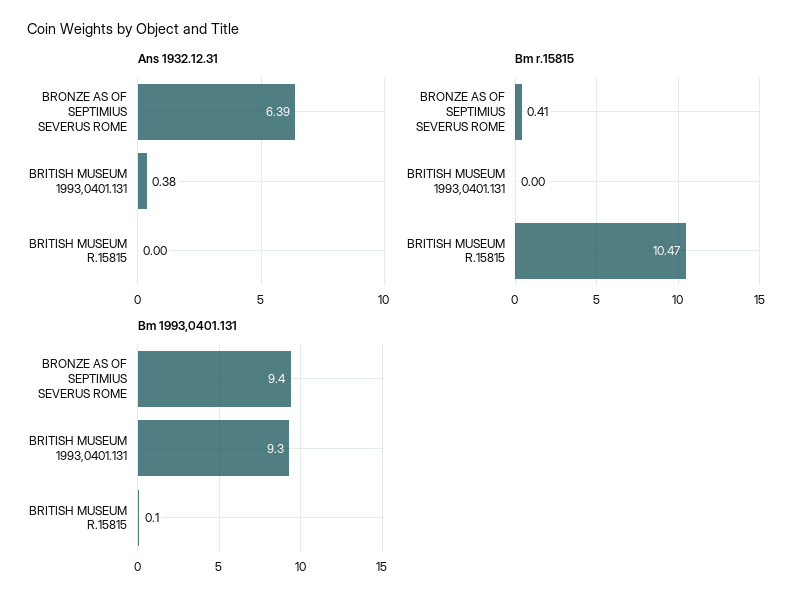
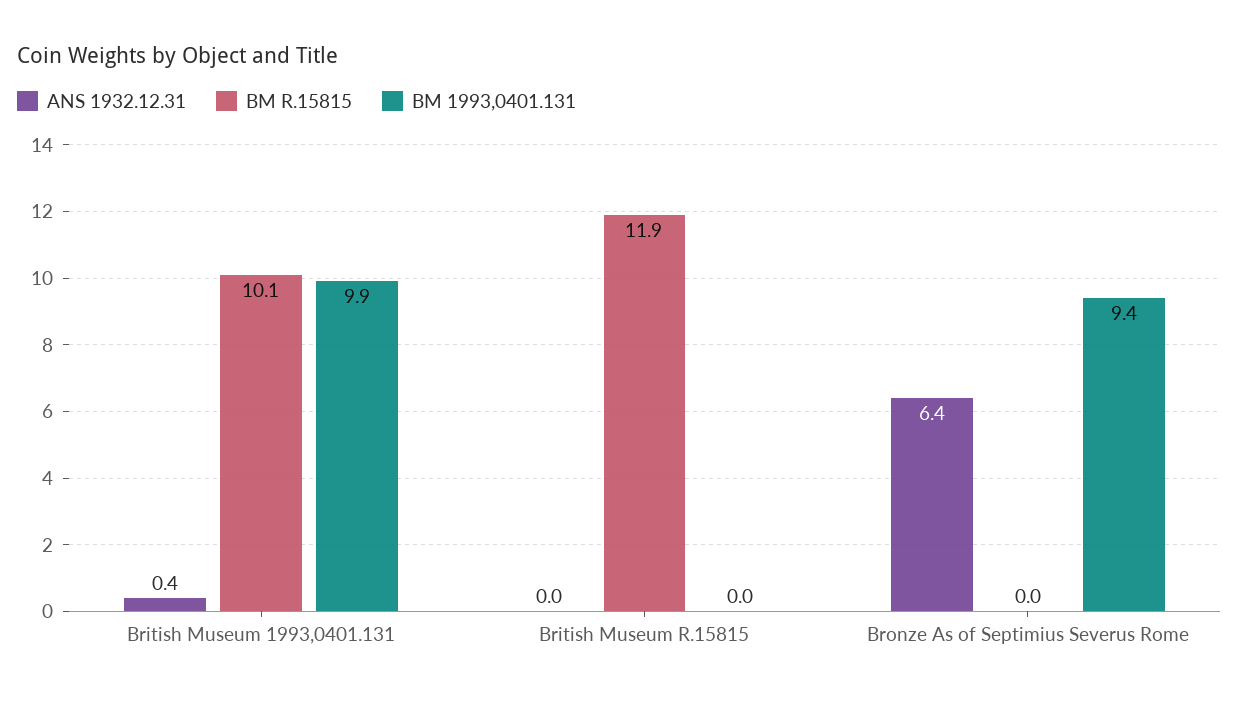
Bm r.15815, BRONZE AS OF SEPTIMIUS SEVERUS ROME: 0.41 -> 0
Bm r.15815, BRITISH MUSEUM 1993,0401.131: 0 -> 10.1
Bm r.15815, BRITISH MUSEUM R.15815: 10.47 -> 11.9
Bm 1993,0401.131, BRITISH MUSEUM 1993,0401.131: 9.3 -> 9.9
Bm 1993,0401.131, BRITISH MUSEUM R.15815: 0.1 -> 0

